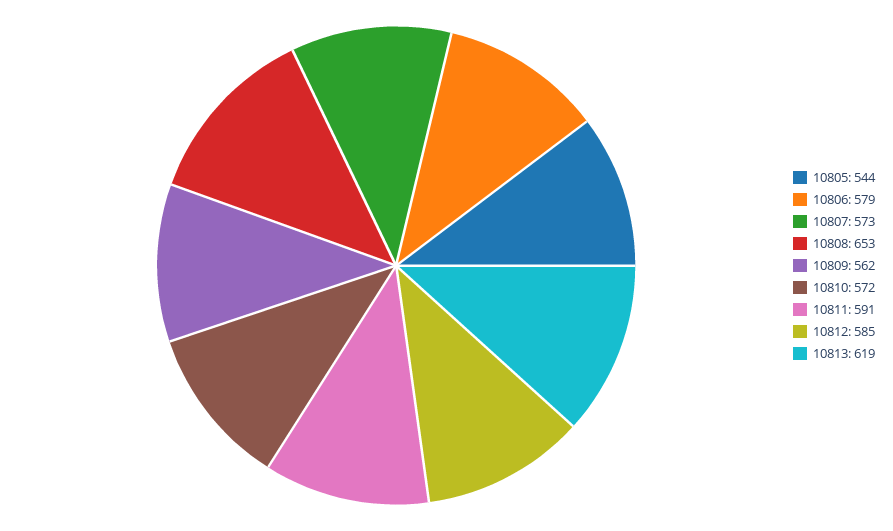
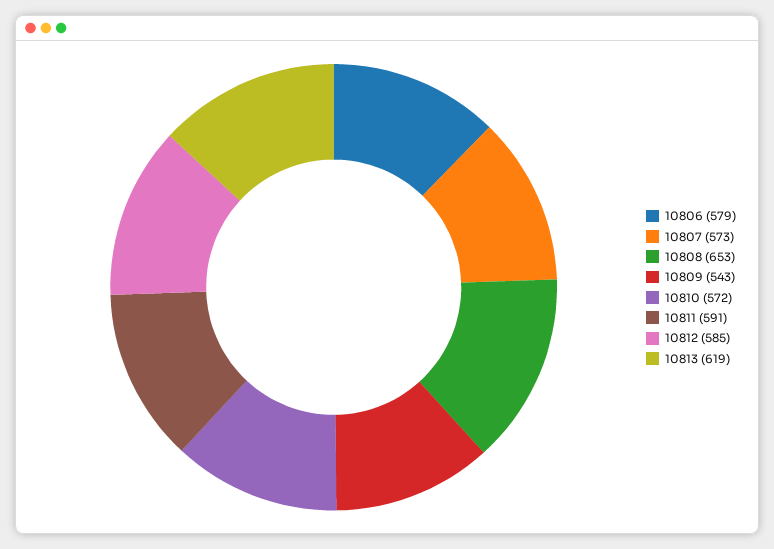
10805: 544 -> none
10809: 562 -> 543

